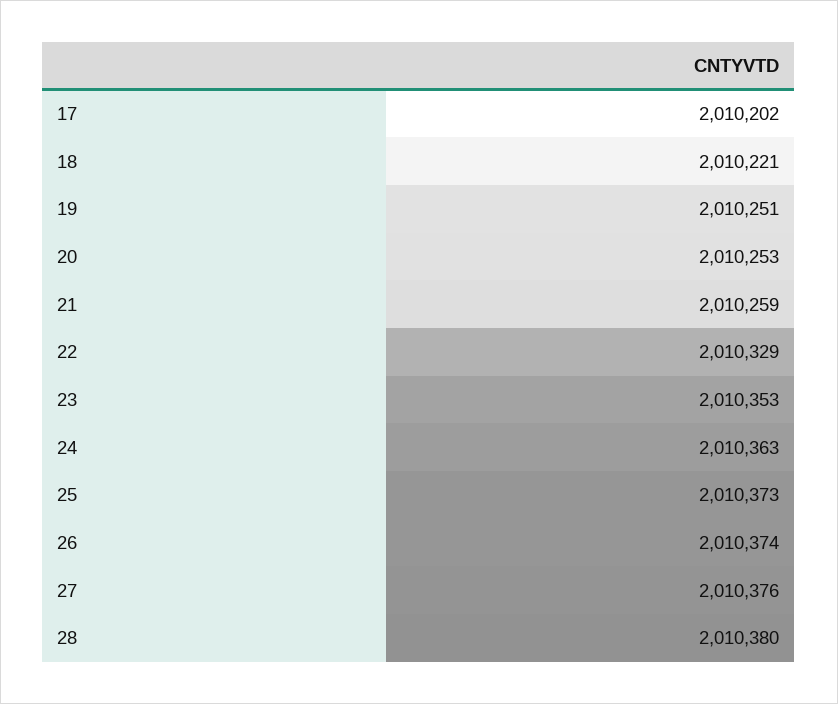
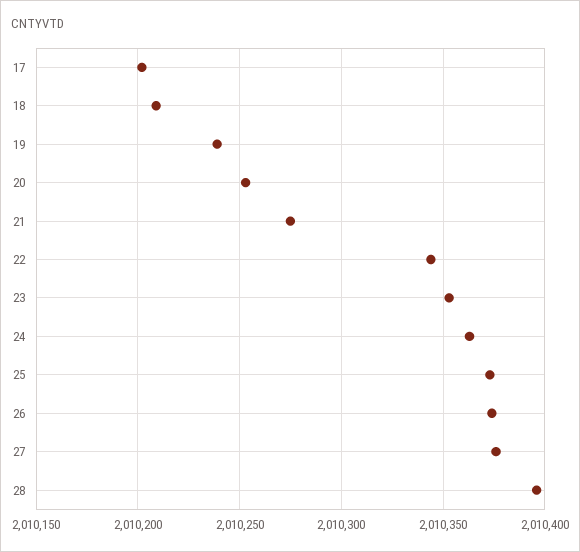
18: 2010221 -> 2010210
19: 2010251 -> 2010240
21: 2010259 -> 2010275
22: 2010329 -> 2010345
28: 2010380 -> 2010395

